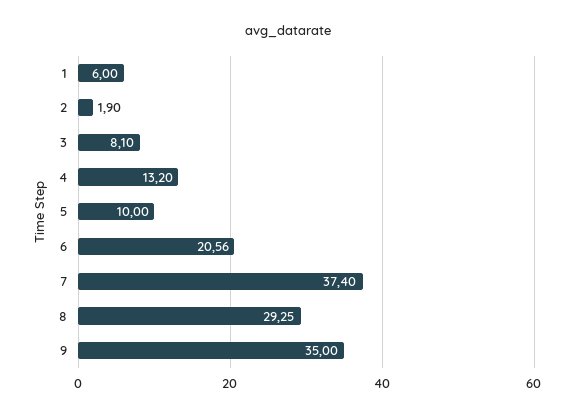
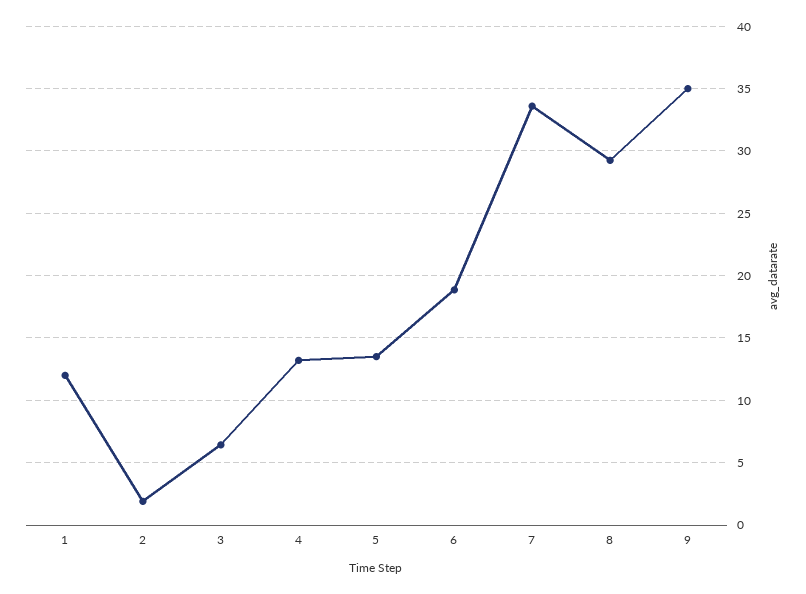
1: 6 -> 12
3: 8.1 -> 6.5
5: 10 -> 13.5
6: 20.56 -> 19
7: 37.4 -> 33.5

